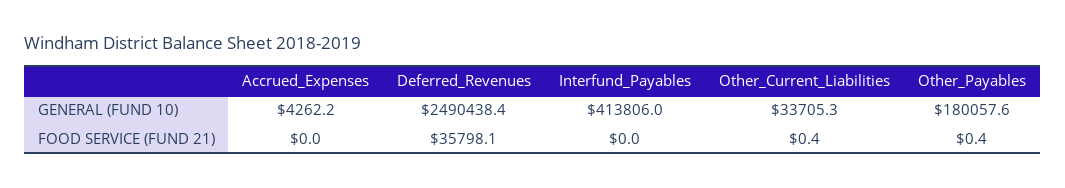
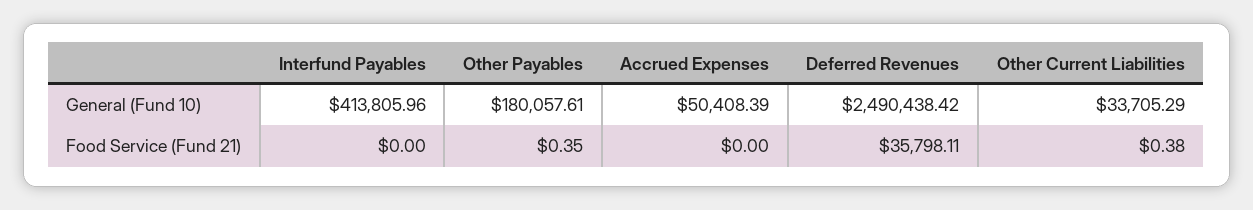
Accrued_Expenses, GENERAL (FUND 10): 4262.2 -> 50408.39

